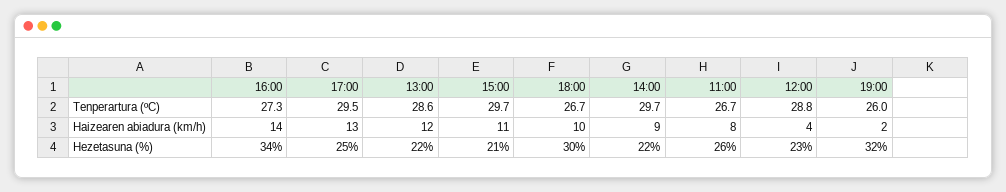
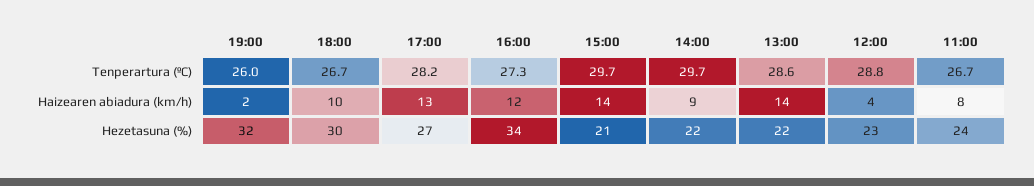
17:00, Tenperartura (ºC): 29.5 -> 28.2
16:00, Haizearen abiadura (km/h): 14 -> 12
13:00, Haizearen abiadura (km/h): 12 -> 14
15:00, Haizearen abiadura (km/h): 11 -> 14
17:00, Hezetasuna (%): 25 -> 27
11:00, Hezetasuna (%): 26 -> 24

